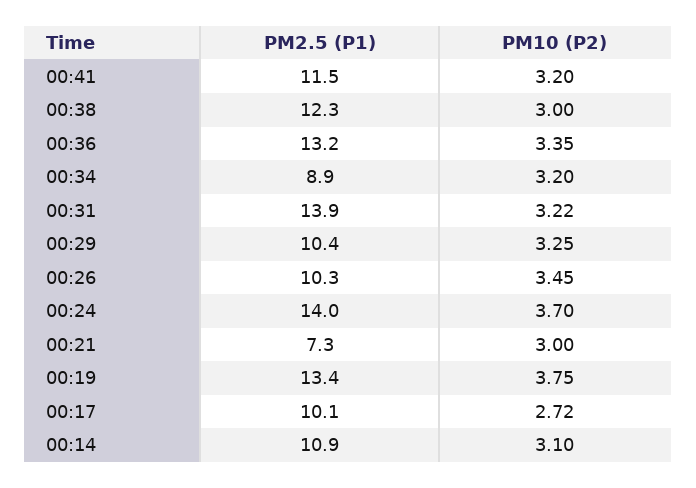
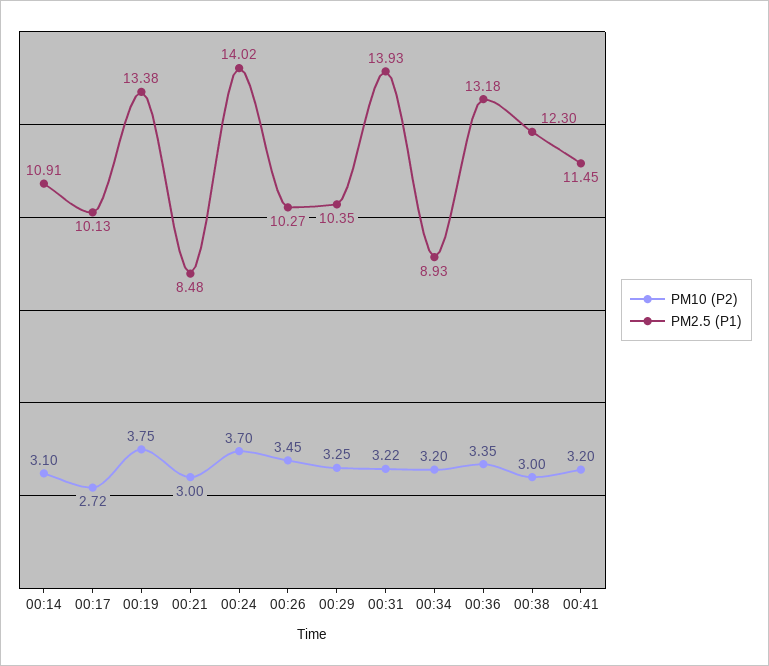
PM2.5 (P1), 00:21: 7.3 -> 8.48

